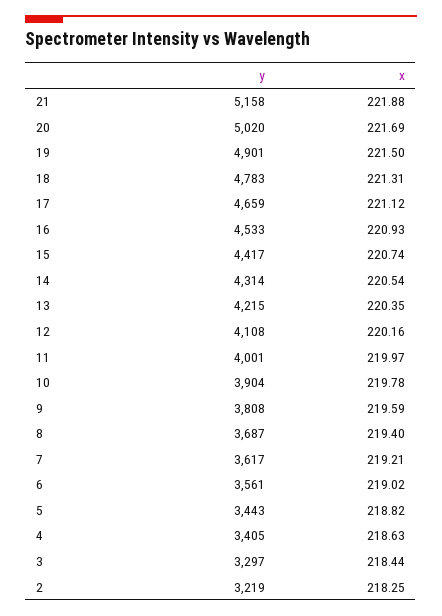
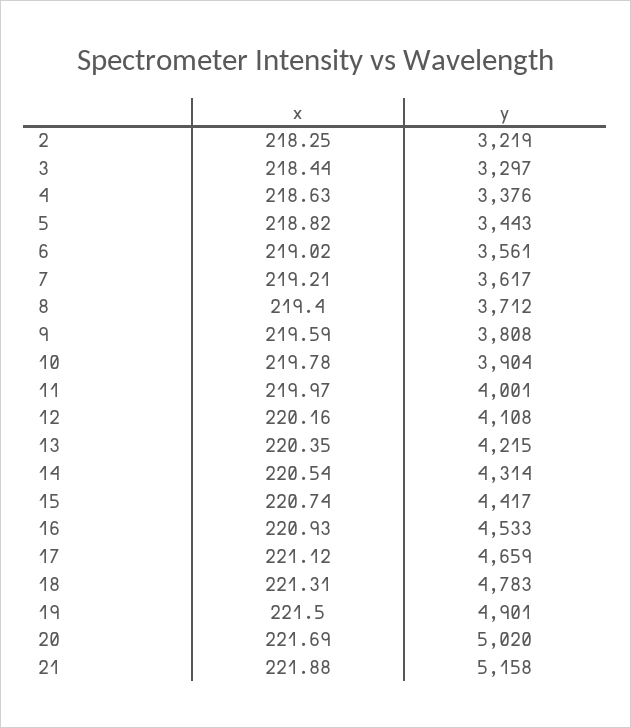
y, 8: 3687 -> 3712
y, 4: 3405 -> 3376

